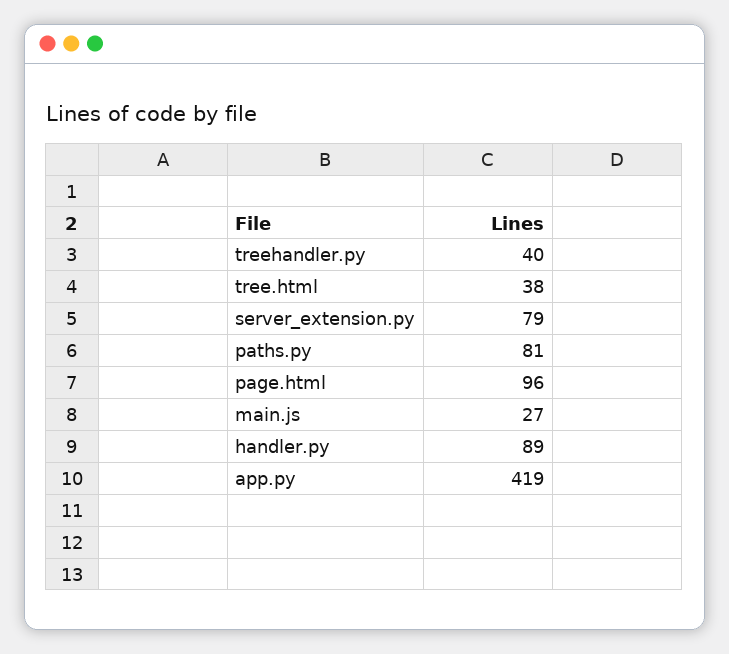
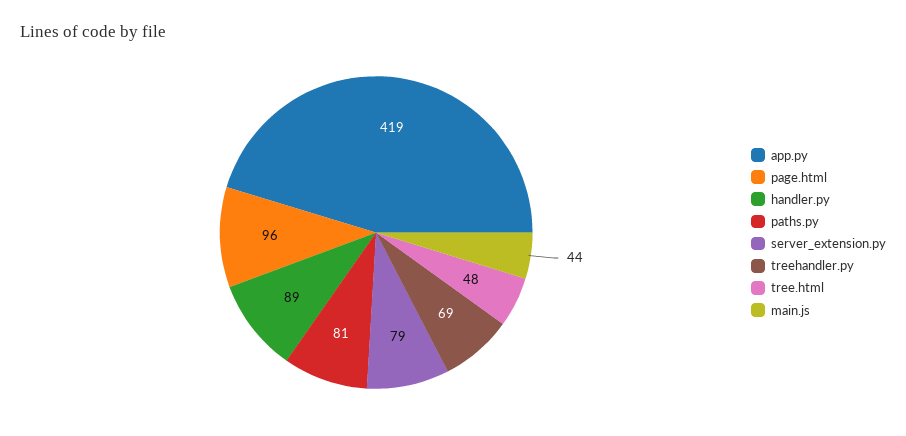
treehandler.py: 40 -> 69
tree.html: 38 -> 48
main.js: 27 -> 44

